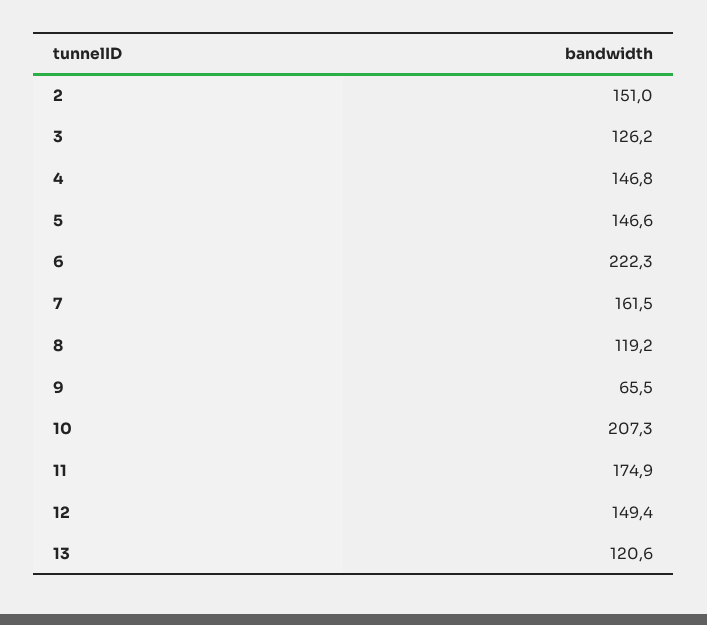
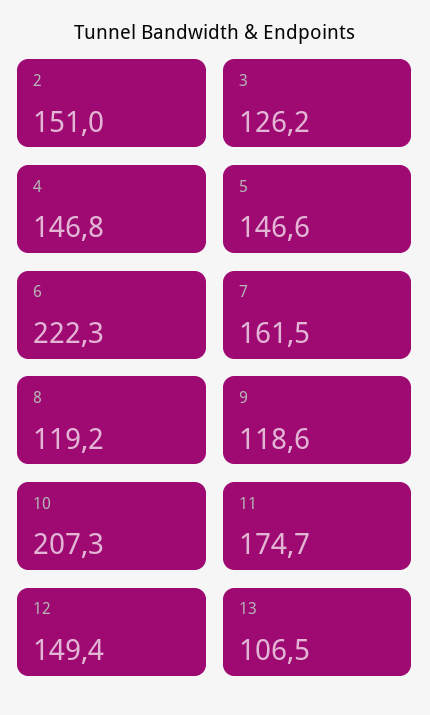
9: 65.5 -> 118.6
11: 174.9 -> 174.7
13: 120.6 -> 106.5

